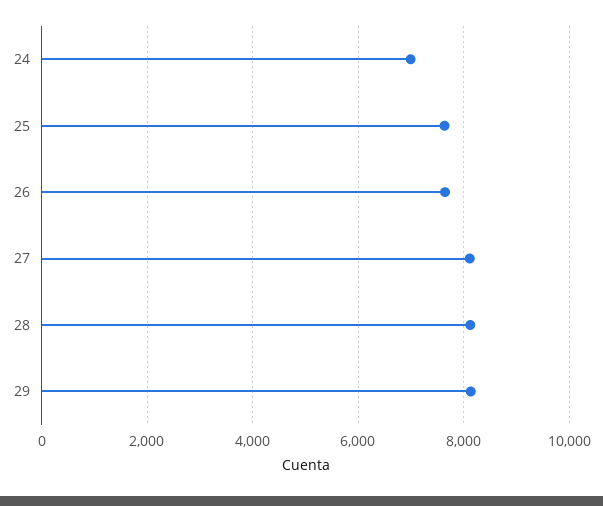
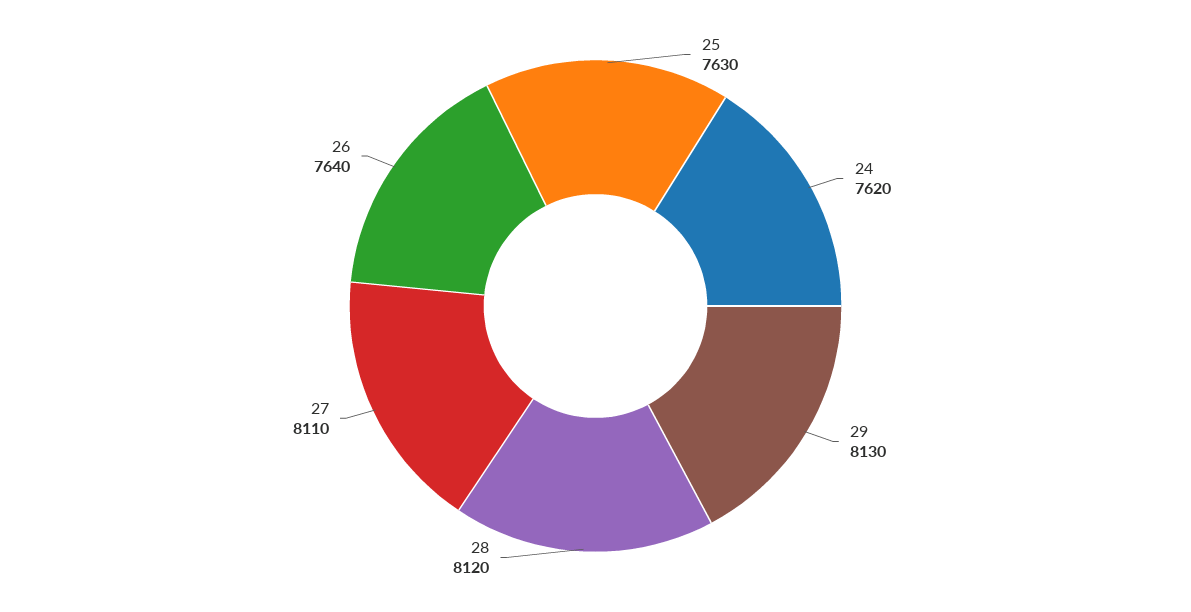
24: 7000 -> 7620

